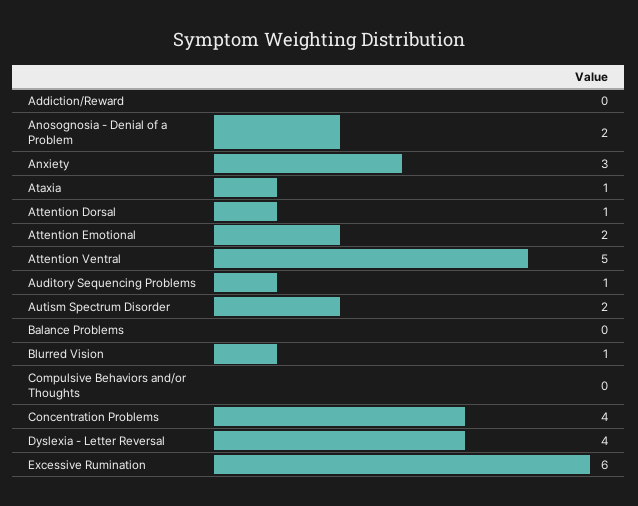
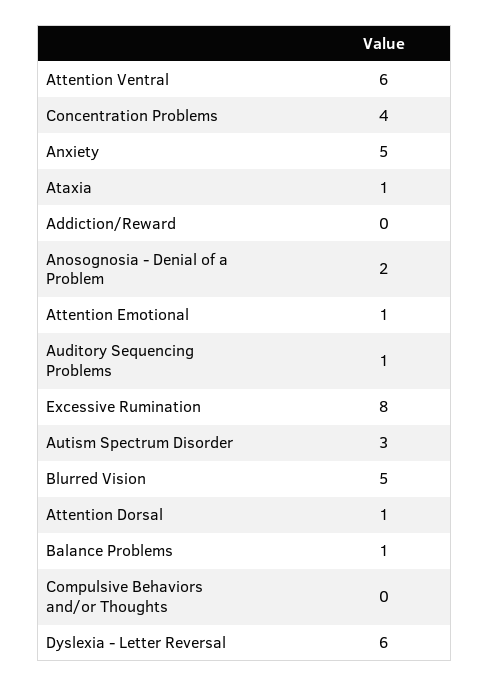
Anxiety: 3 -> 5
Attention Emotional: 2 -> 1
Attention Ventral: 5 -> 6
Autism Spectrum Disorder: 2 -> 3
Balance Problems: 0 -> 1
Blurred Vision: 1 -> 5
Dyslexia - Letter Reversal: 4 -> 6
Excessive Rumination: 6 -> 8

